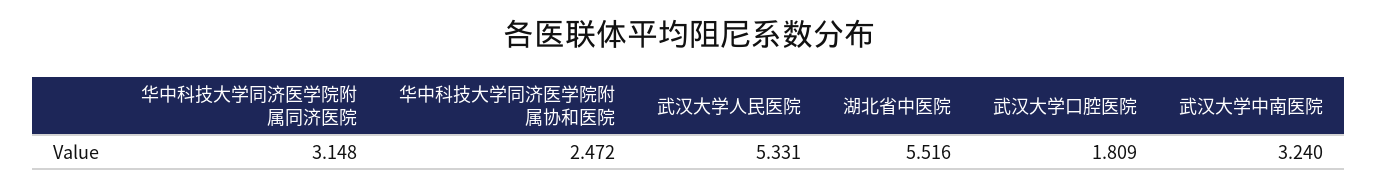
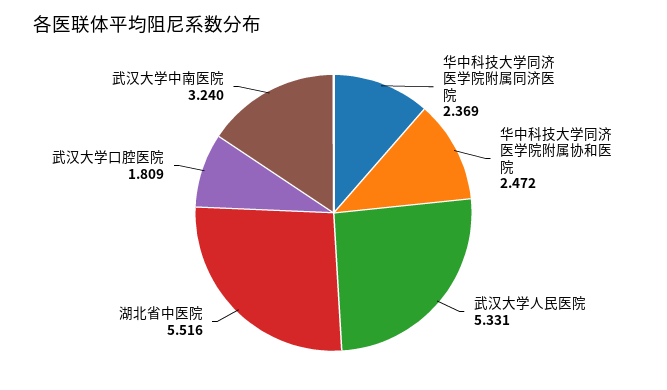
华中科技大学同济医学院附属同济医院: 3.148 -> 2.369

